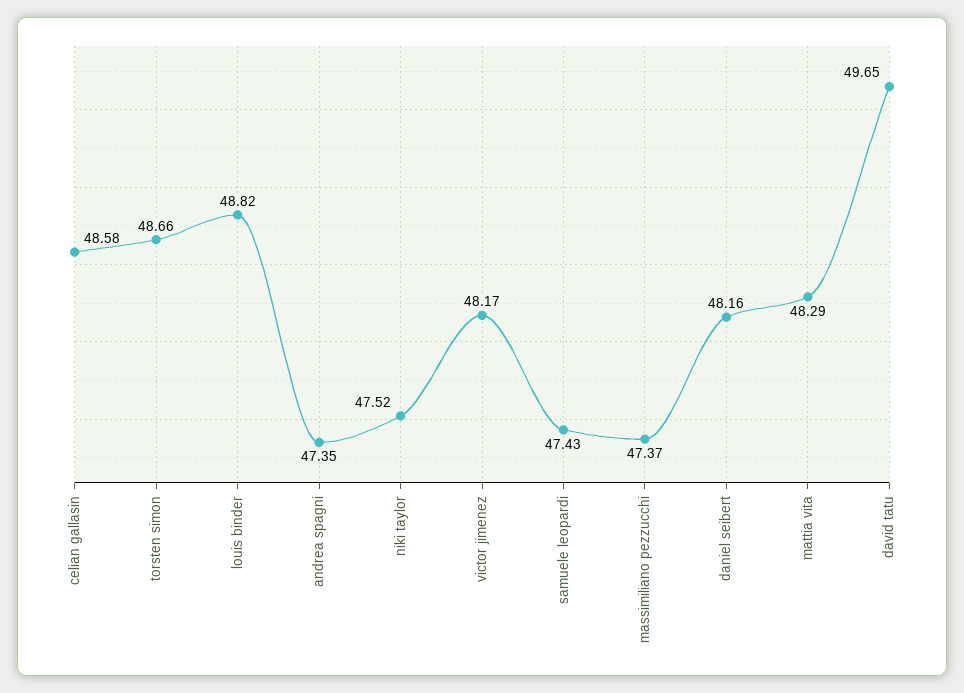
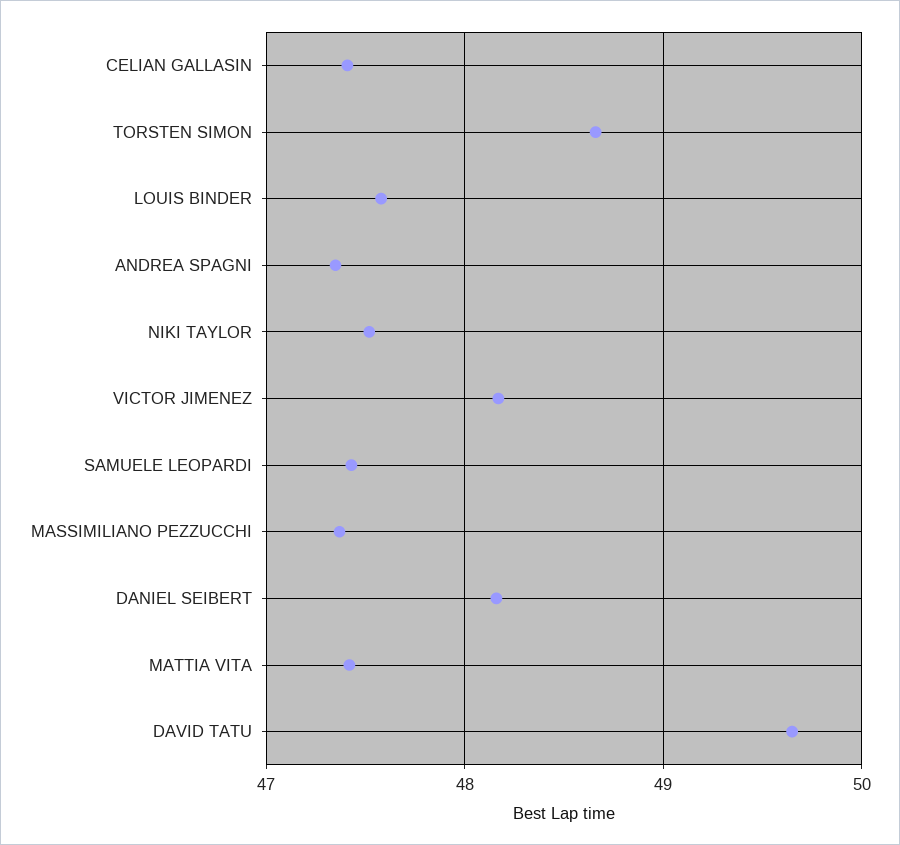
celian gallasin: 48.58 -> 47.4
louis binder: 48.82 -> 47.6
mattia vita: 48.29 -> 47.4

